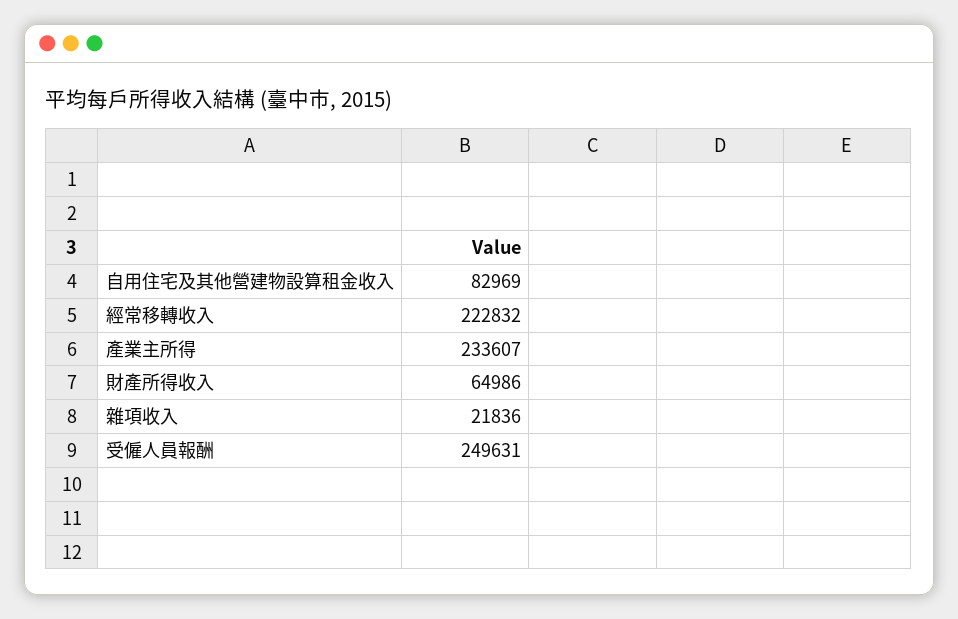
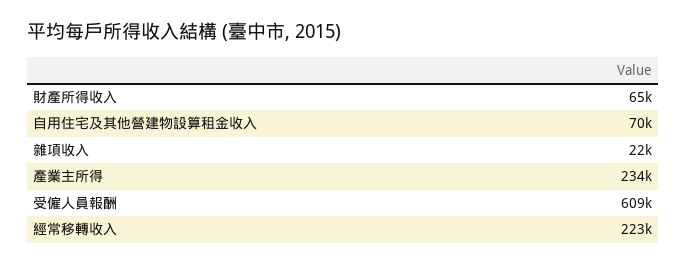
自用住宅及其他營建物設算租金收入: 82969 -> 70000
受僱人員報酬: 249631 -> 609000

